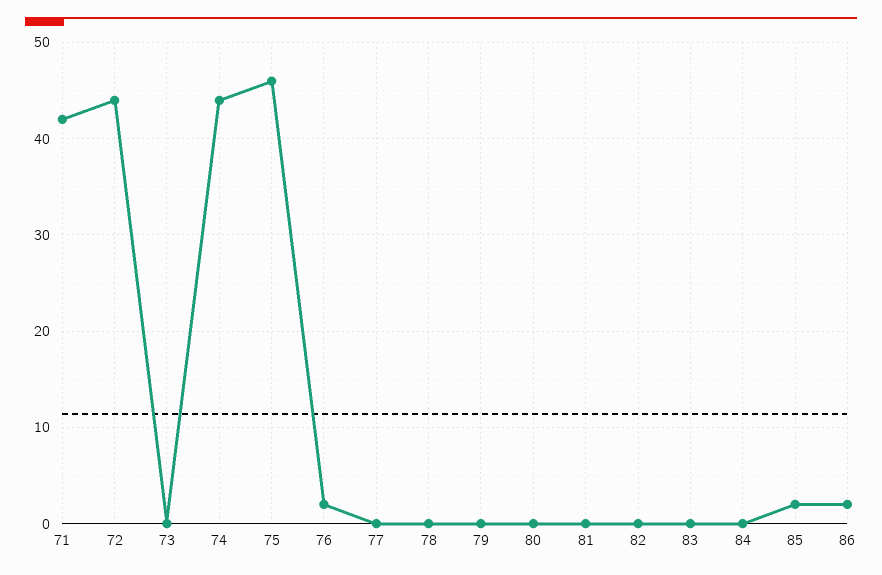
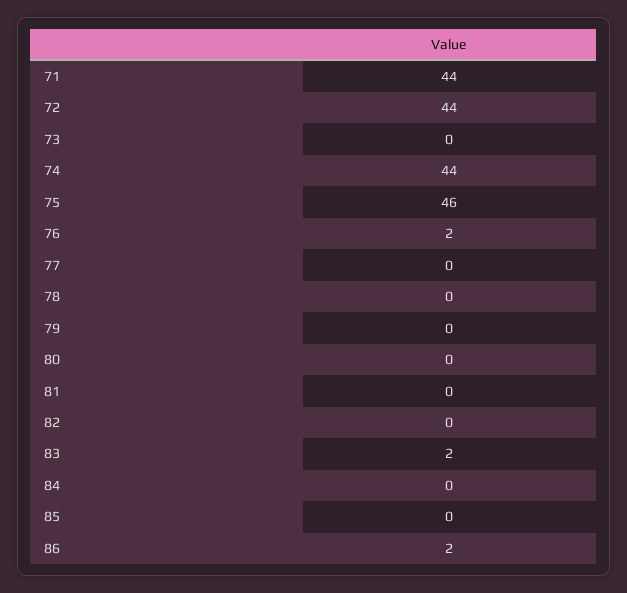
71: 42 -> 44
83: 0 -> 2
85: 2 -> 0

